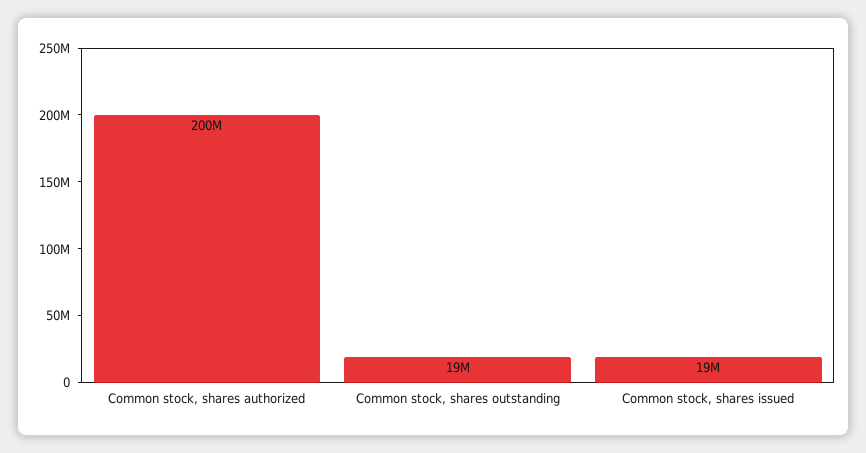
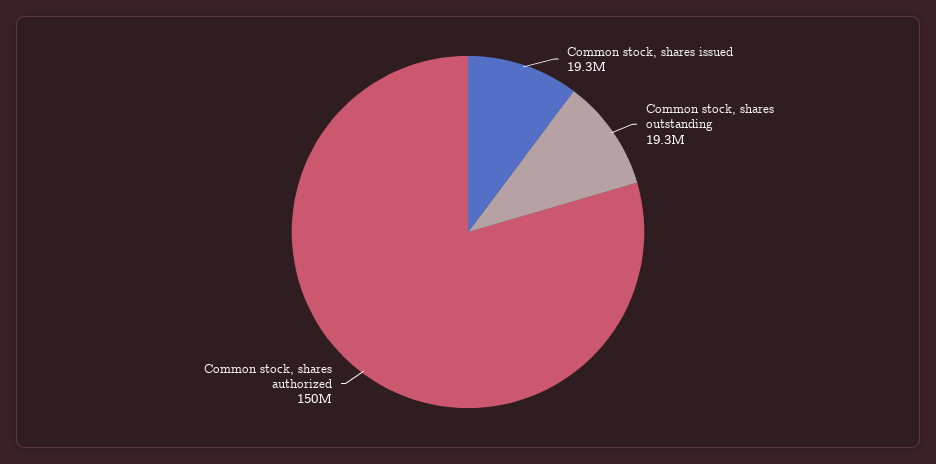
Common stock, shares authorized: 200000000 -> 150000000

